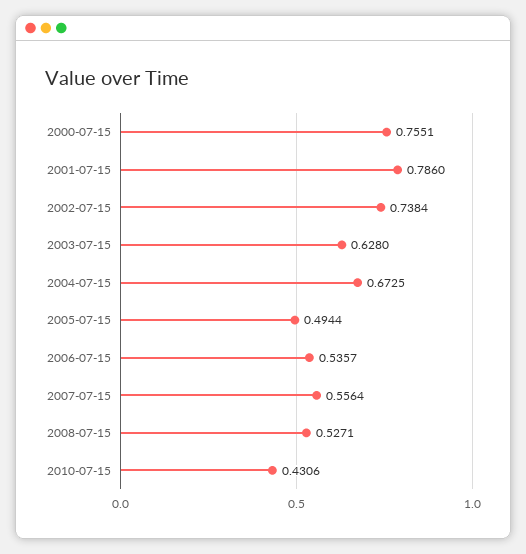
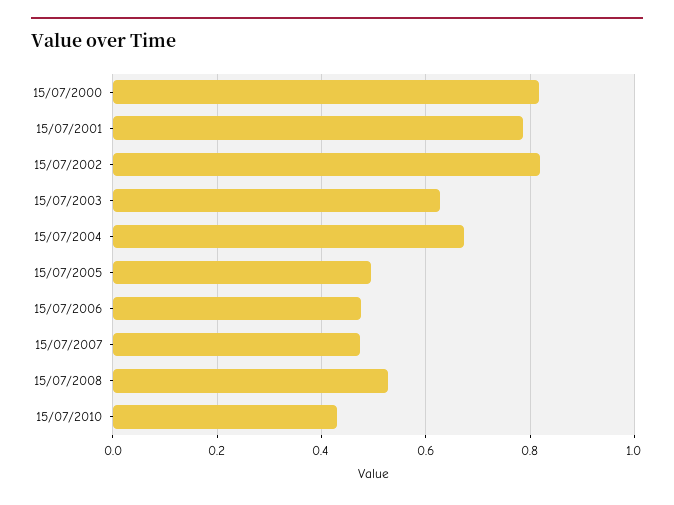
2000-07-15: 0.7551 -> 0.82
2002-07-15: 0.7384 -> 0.82
2006-07-15: 0.5357 -> 0.48
2007-07-15: 0.5564 -> 0.48

